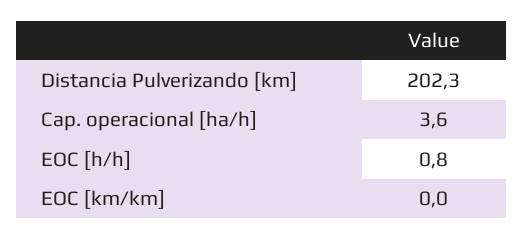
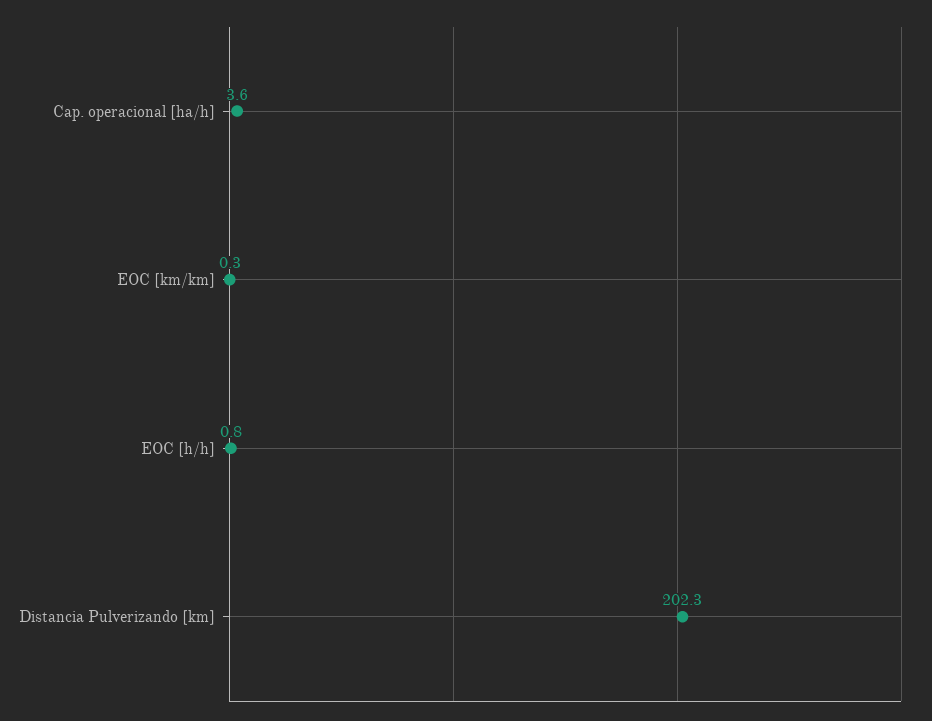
EOC [km/km]: 0 -> 0.3

